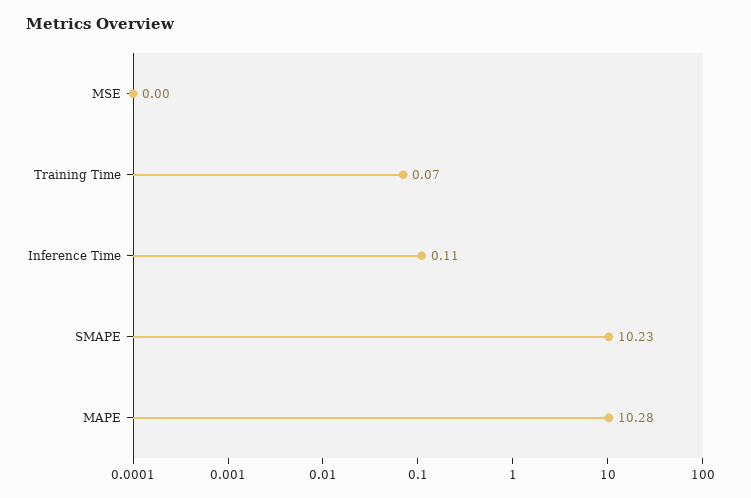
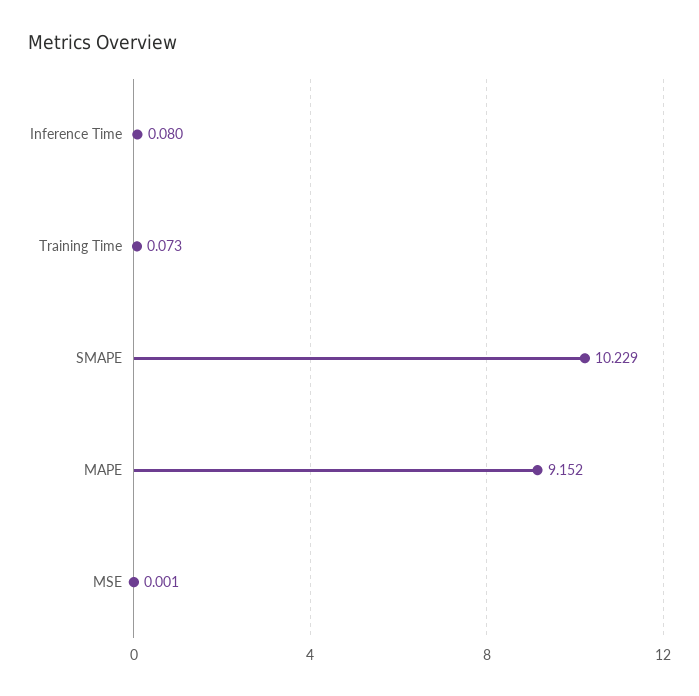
Inference Time: 0.11 -> 0.08
MAPE: 10.28 -> 9.152

